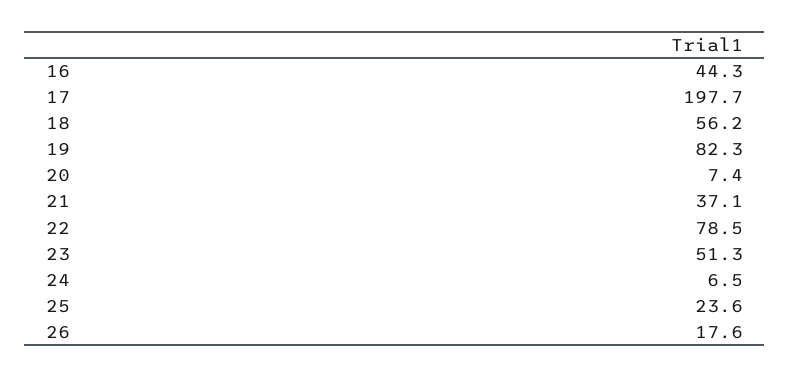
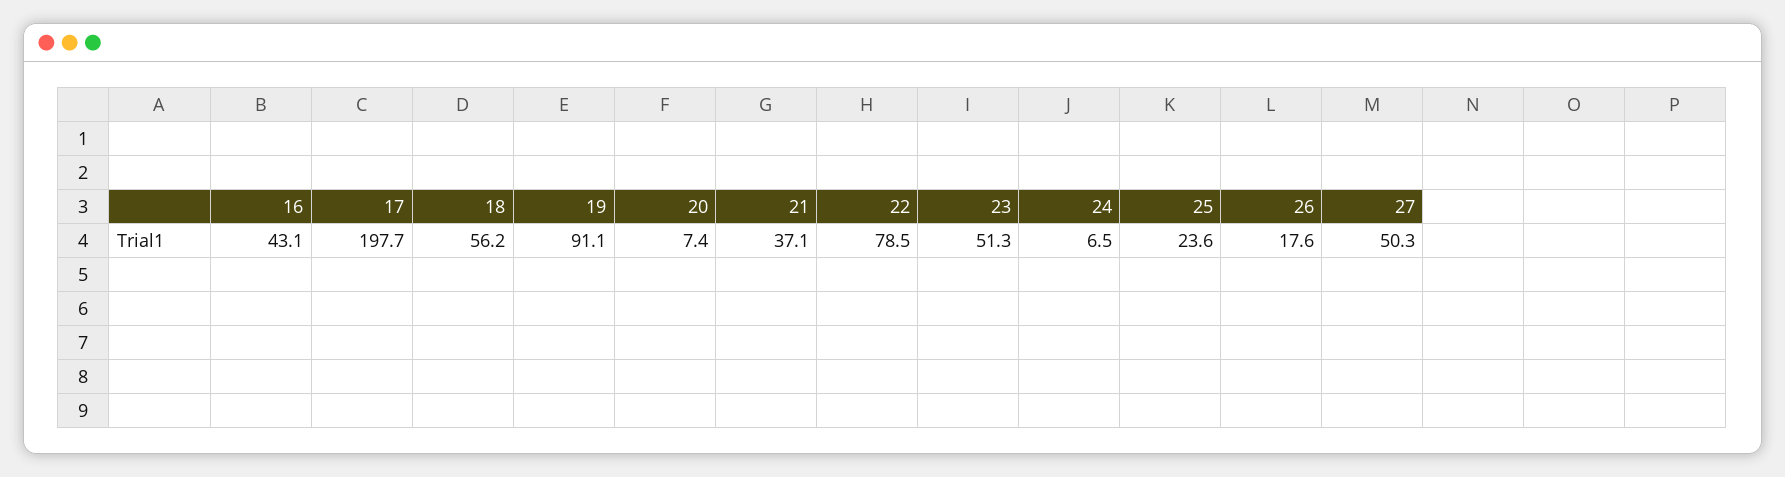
16: 44.3 -> 43.1
19: 82.3 -> 91.1
27: none -> 50.3

